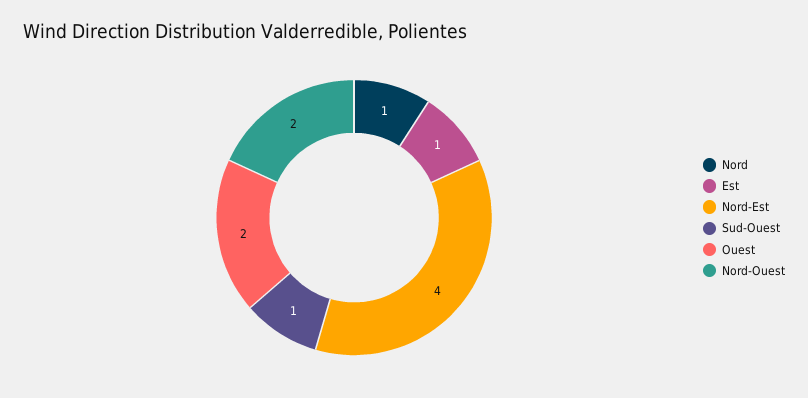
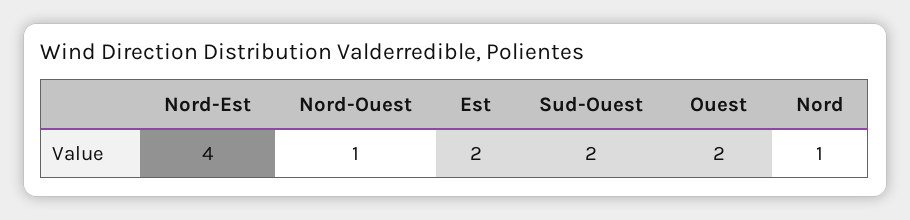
Est: 1 -> 2
Sud-Ouest: 1 -> 2
Nord-Ouest: 2 -> 1

